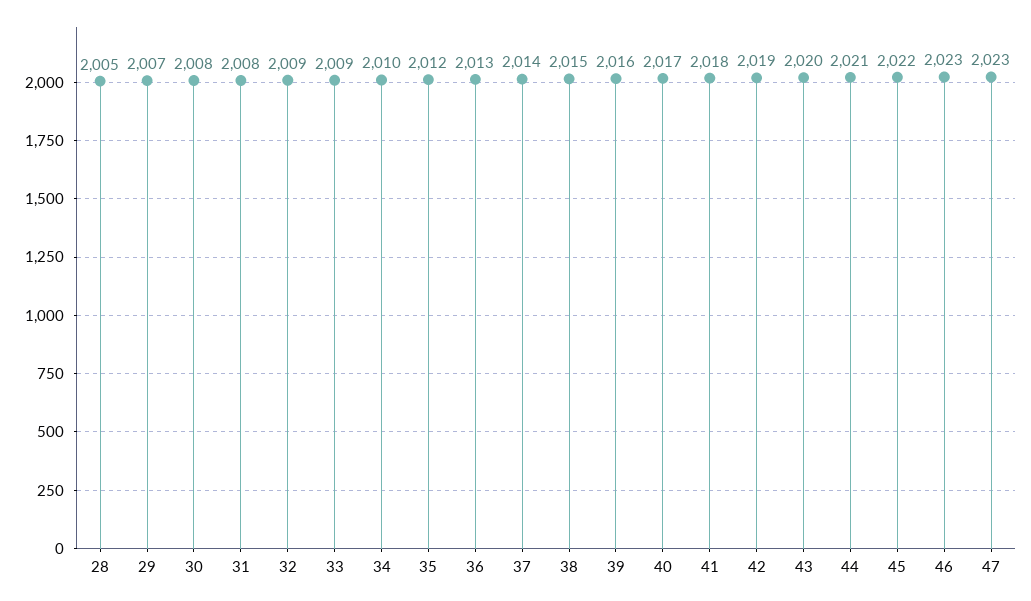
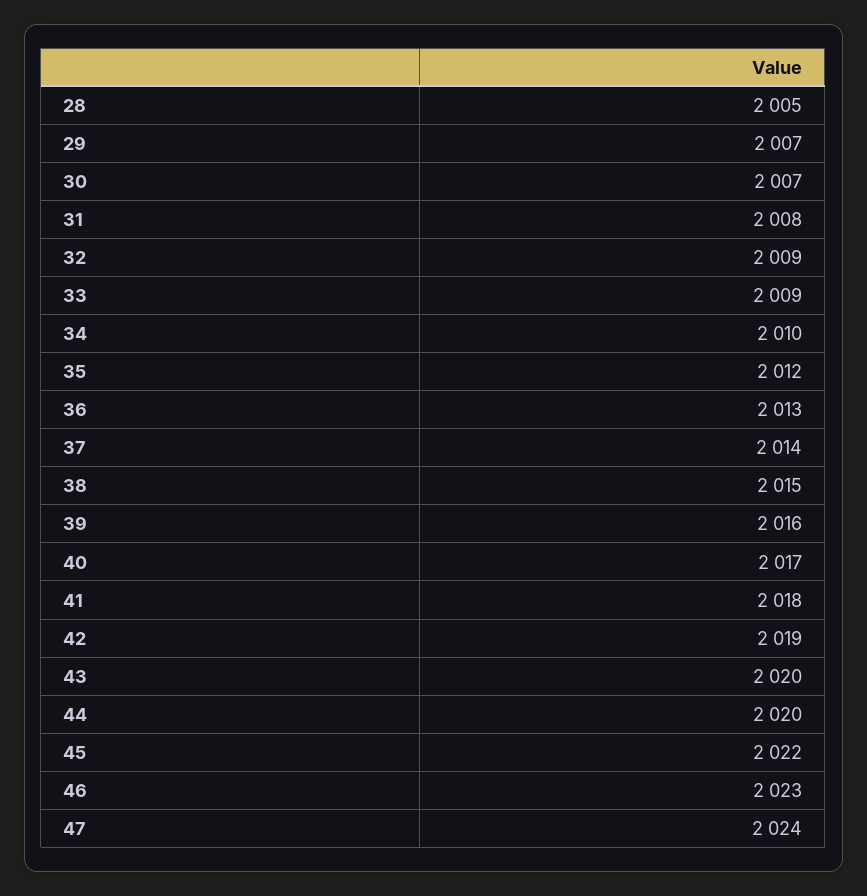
30: 2008 -> 2007
44: 2021 -> 2020
47: 2023 -> 2024

